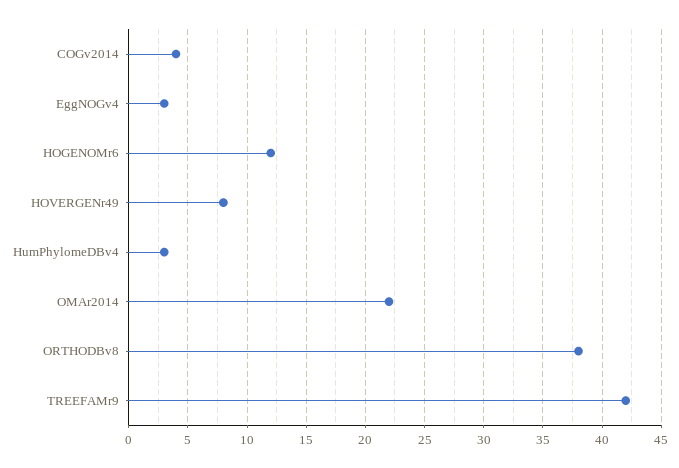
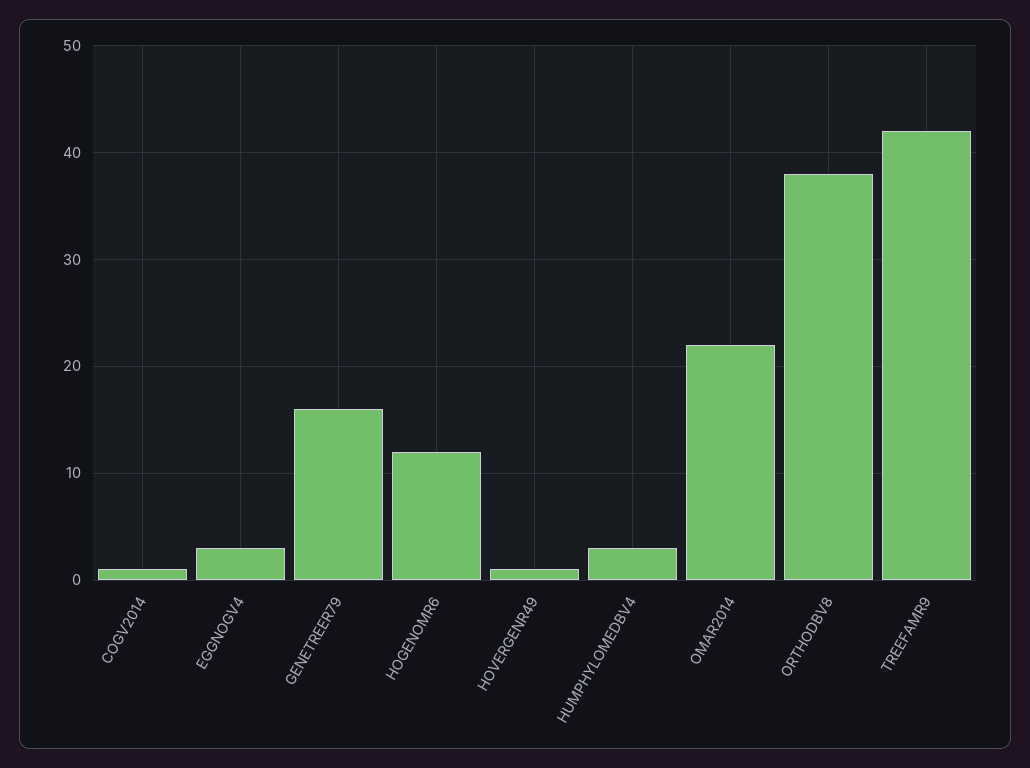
COGv2014: 4 -> 1
HOVERGENr49: 8 -> 1
GENETREER79: none -> 16

